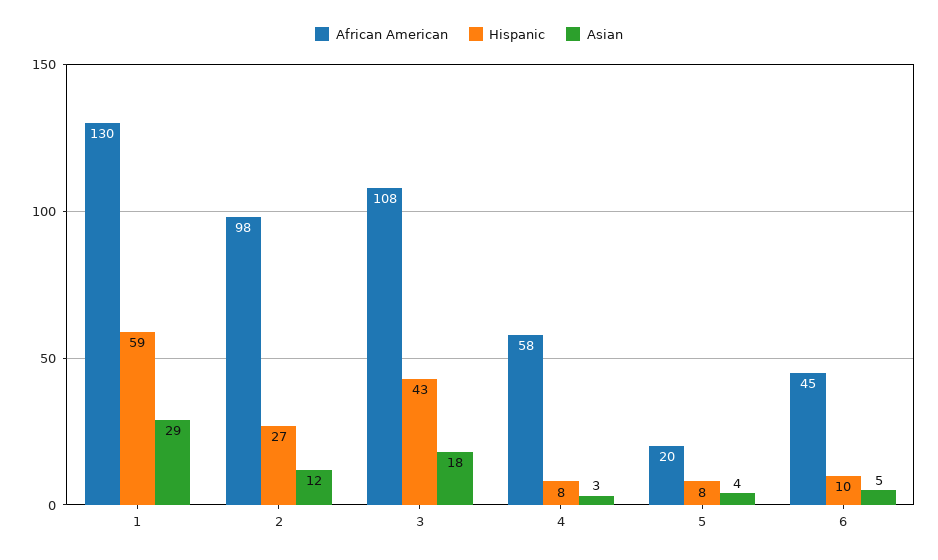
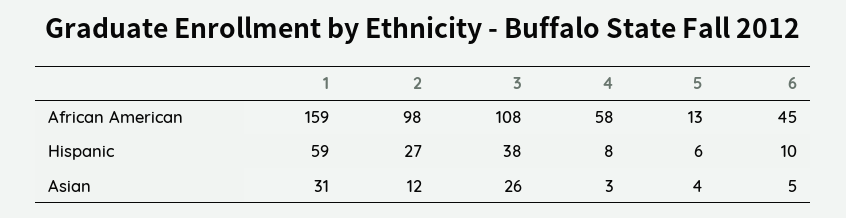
African American, 1: 130 -> 159
Asian, 1: 29 -> 31
Hispanic, 3: 43 -> 38
Asian, 3: 18 -> 26
African American, 5: 20 -> 13
Hispanic, 5: 8 -> 6

